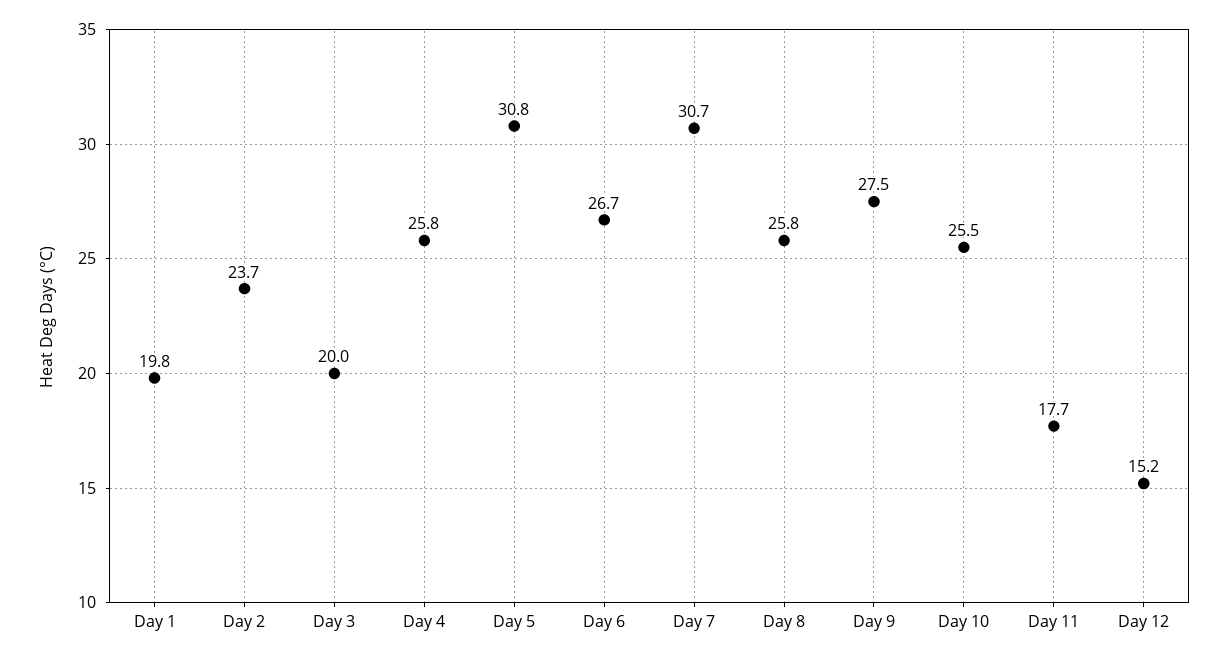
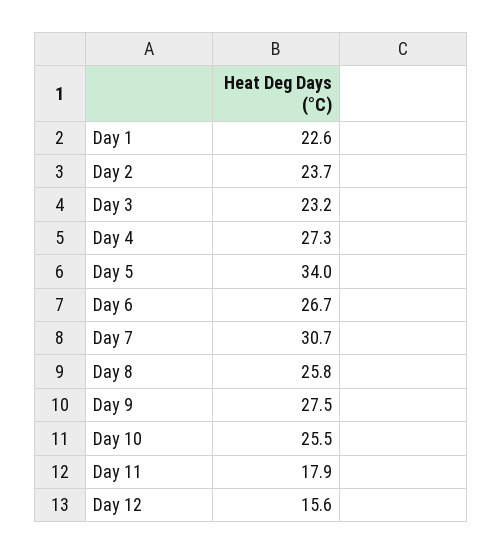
Day 1: 19.8 -> 22.6
Day 3: 20 -> 23.2
Day 4: 25.8 -> 27.3
Day 5: 30.8 -> 34
Day 11: 17.7 -> 17.9
Day 12: 15.2 -> 15.6

